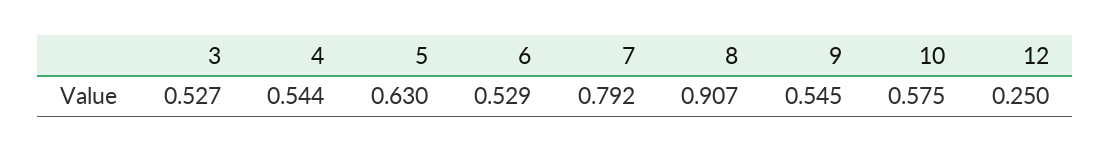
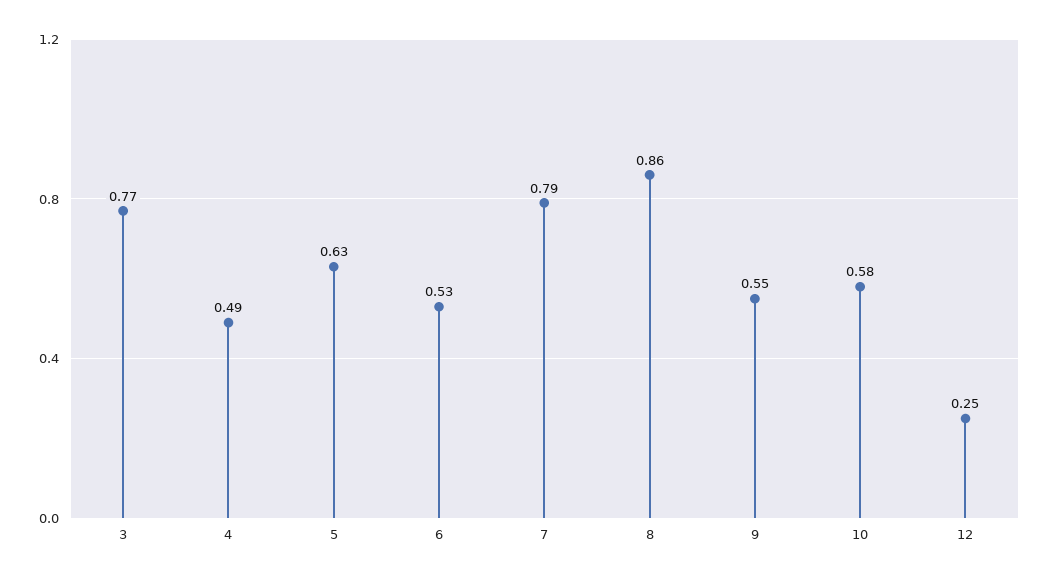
3: 0.527 -> 0.77
4: 0.544 -> 0.49
8: 0.907 -> 0.86

